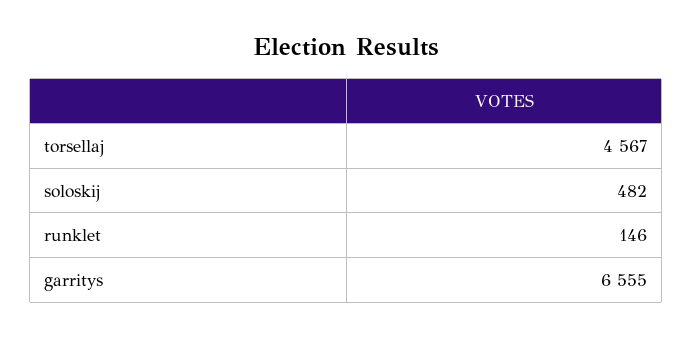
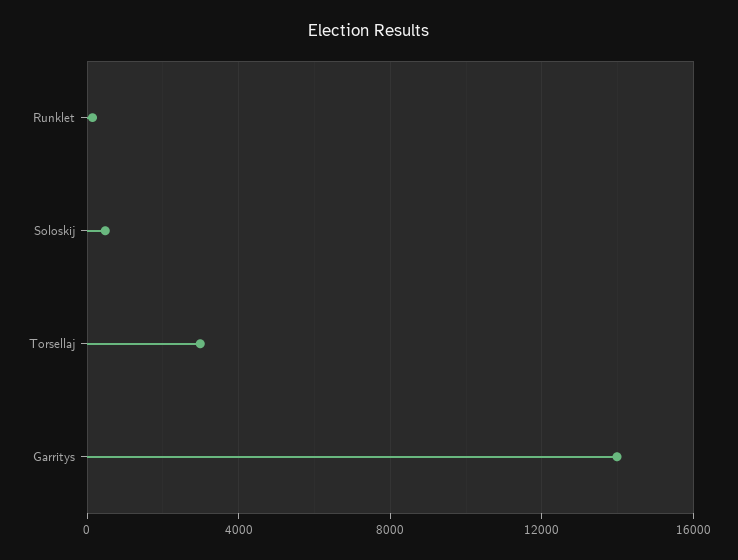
torsellaj: 4567 -> 3000
garritys: 6555 -> 14000

